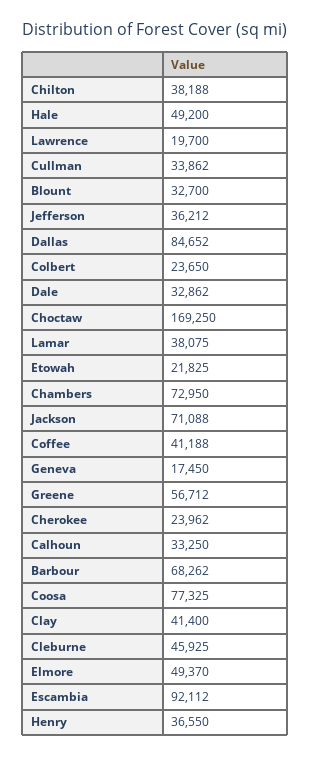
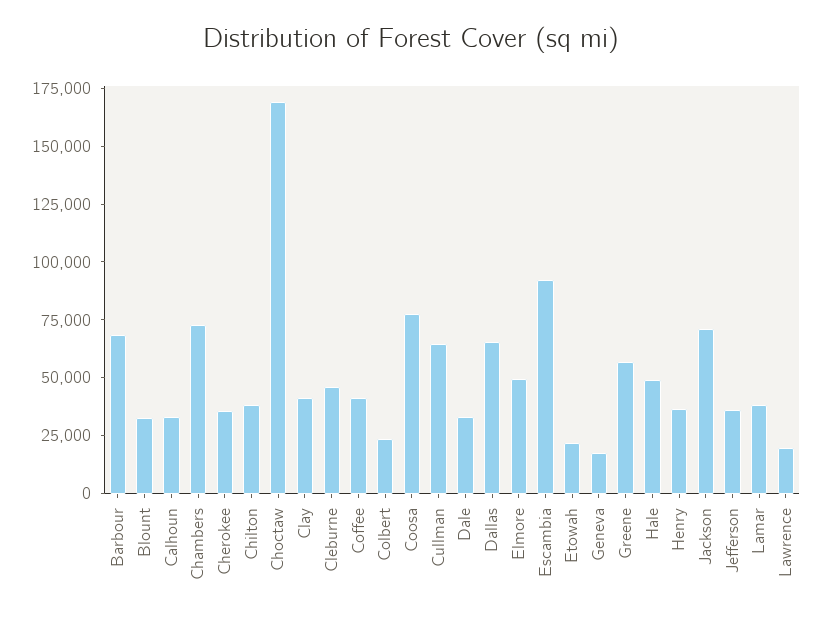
Cullman: 33862 -> 65000
Dallas: 84652 -> 65000
Cherokee: 23962 -> 35000

